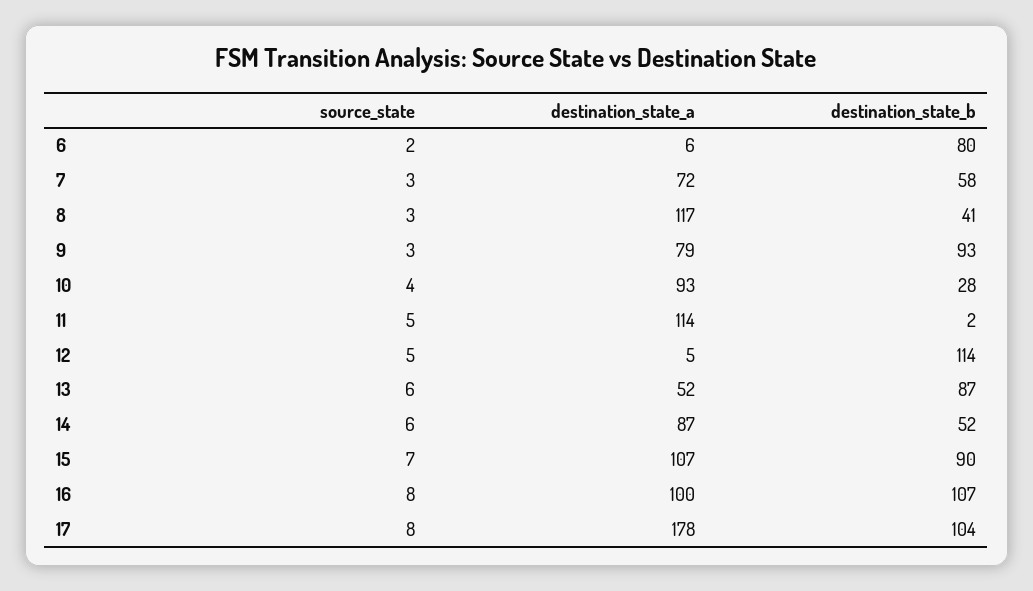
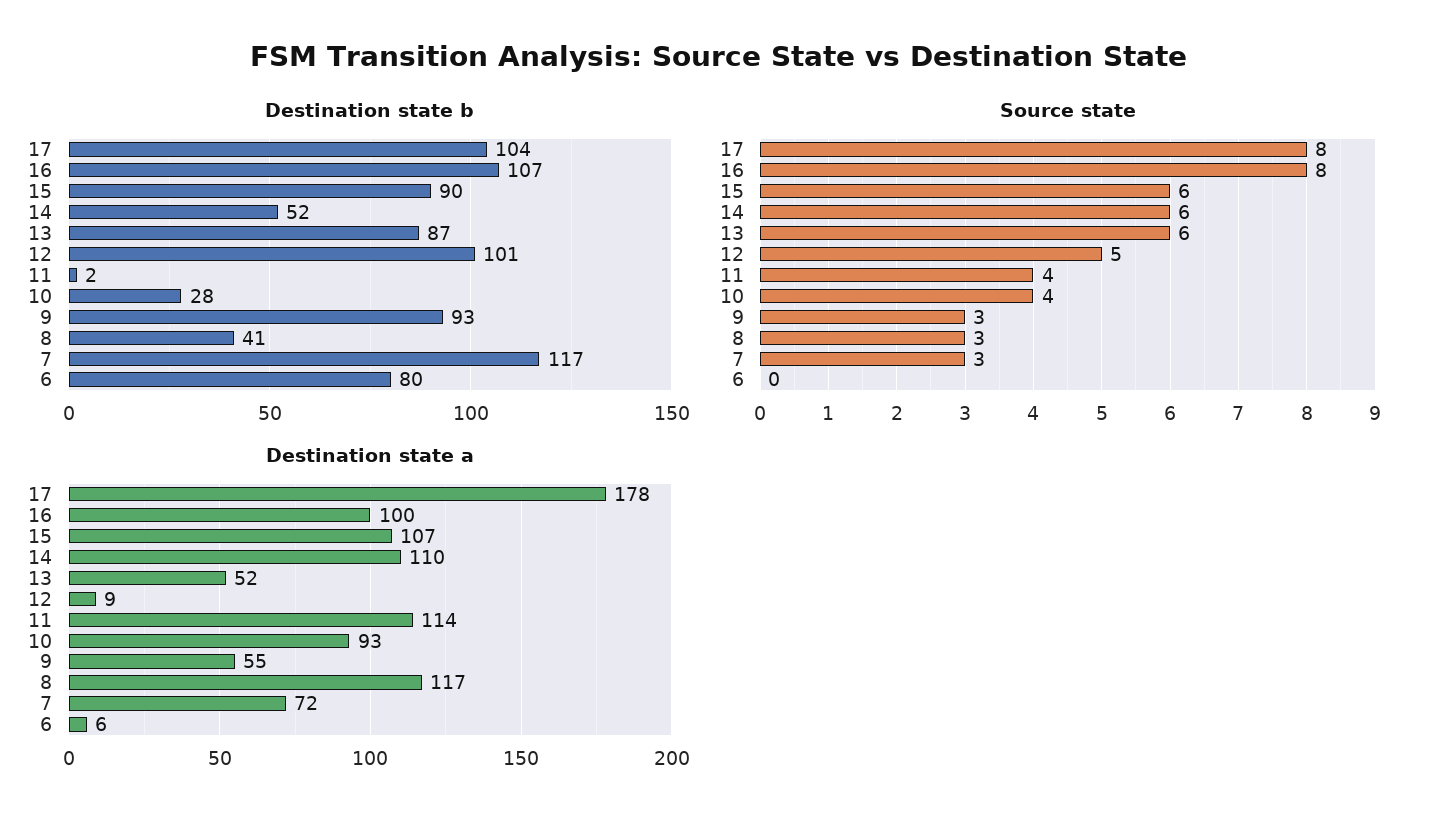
source_state, 6: 2 -> 0
destination_state_b, 7: 58 -> 117
destination_state_a, 9: 79 -> 55
source_state, 11: 5 -> 4
destination_state_a, 12: 5 -> 9
destination_state_b, 12: 114 -> 101
destination_state_a, 14: 87 -> 110
source_state, 15: 7 -> 6

